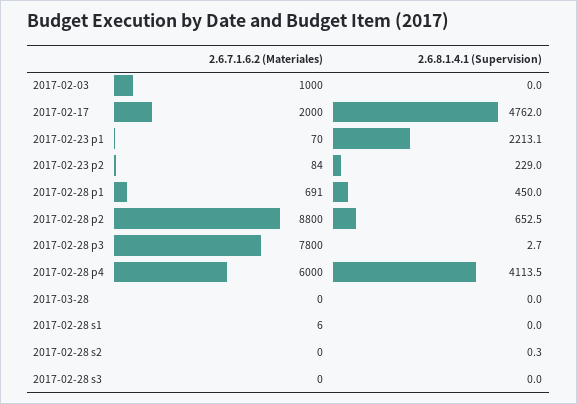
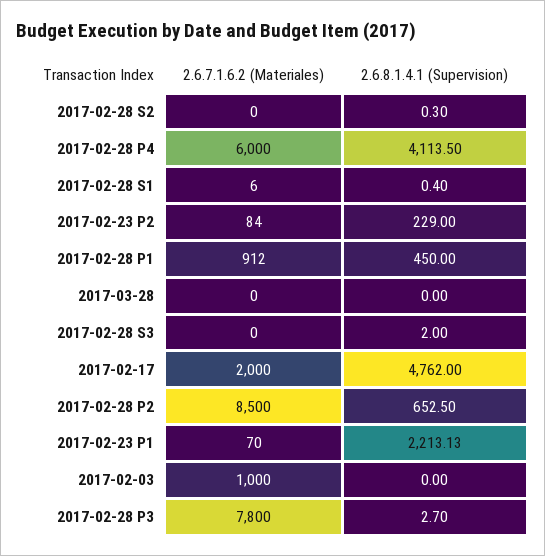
2.6.7.1.6.2 (Materiales), 2017-02-28 p1: 691 -> 912
2.6.7.1.6.2 (Materiales), 2017-02-28 p2: 8800 -> 8500
2.6.8.1.4.1 (Supervision), 2017-02-28 s1: 0 -> 0.4
2.6.8.1.4.1 (Supervision), 2017-02-28 s3: 0 -> 2

